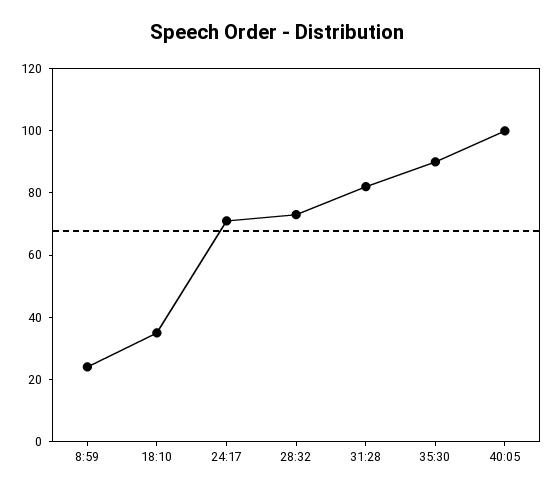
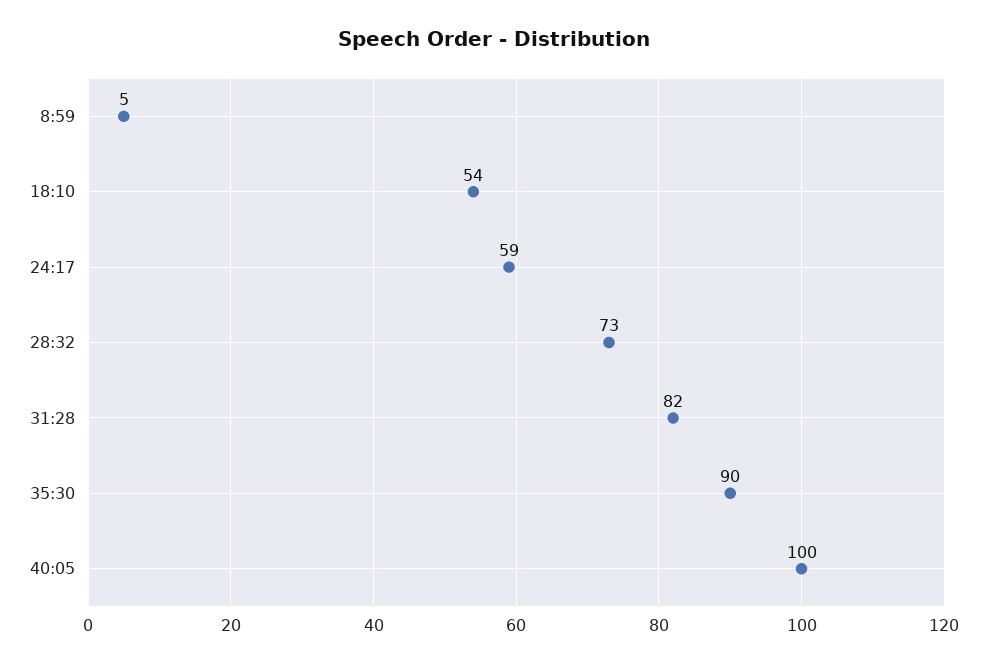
8:59: 25 -> 5
18:10: 35 -> 54
24:17: 70 -> 59

